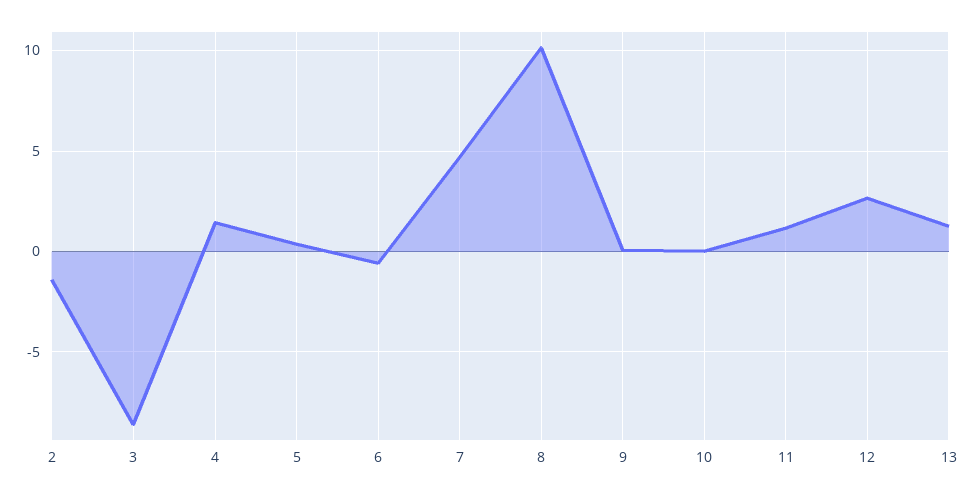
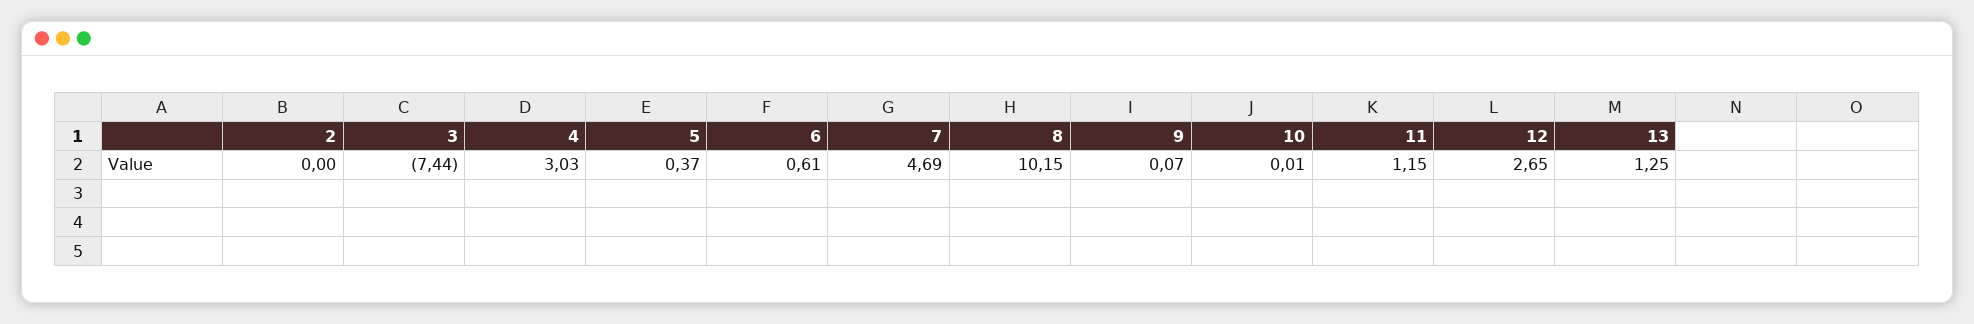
2: -1.5 -> 0
3: -8.5 -> -7.44
4: 1.5 -> 3.03
6: -0.5 -> 0.61

